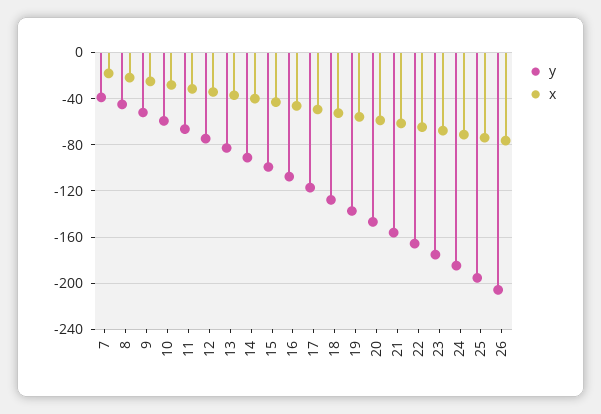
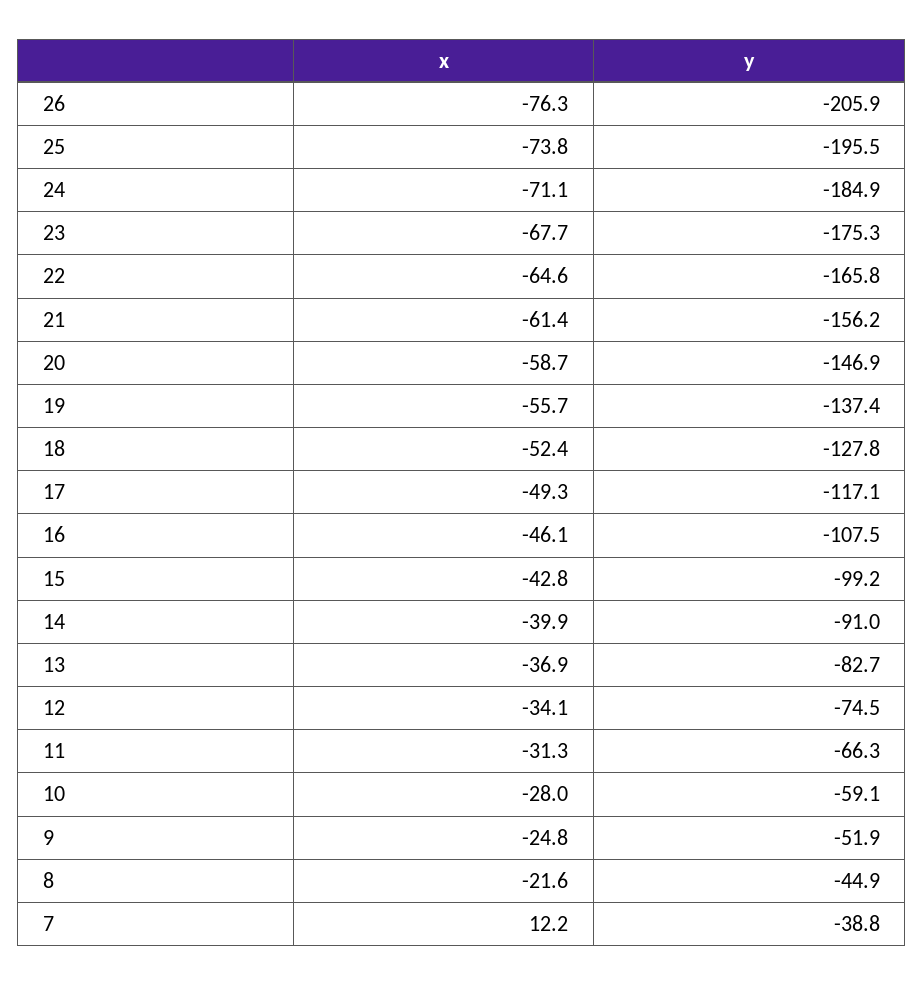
x, 7: -20 -> 12.2

